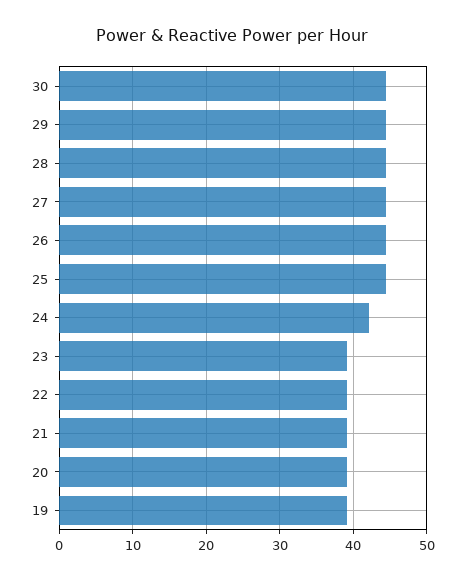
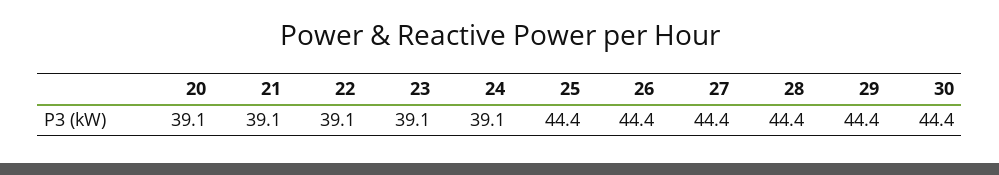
24: 42 -> 39.1
19: 39 -> none

